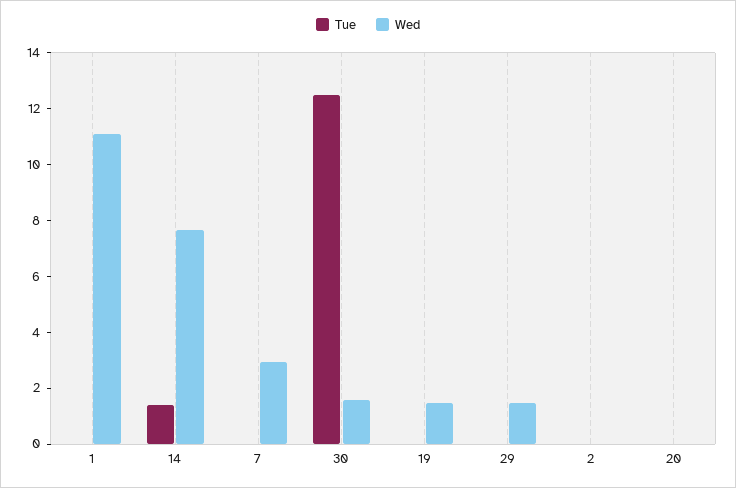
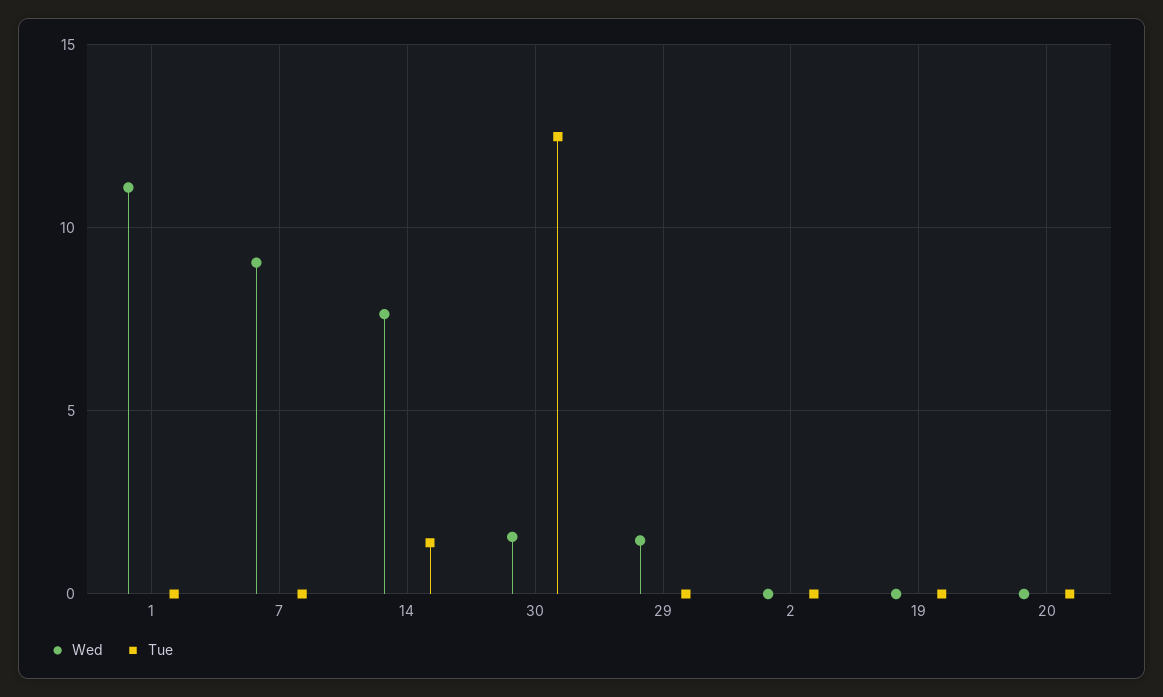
Wed, 7: 3 -> 9
Wed, 19: 1.5 -> 0

